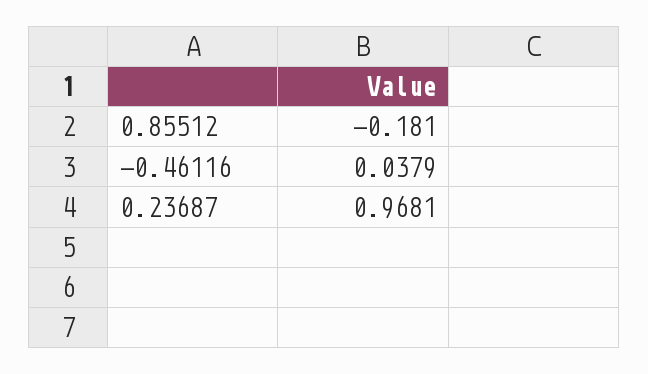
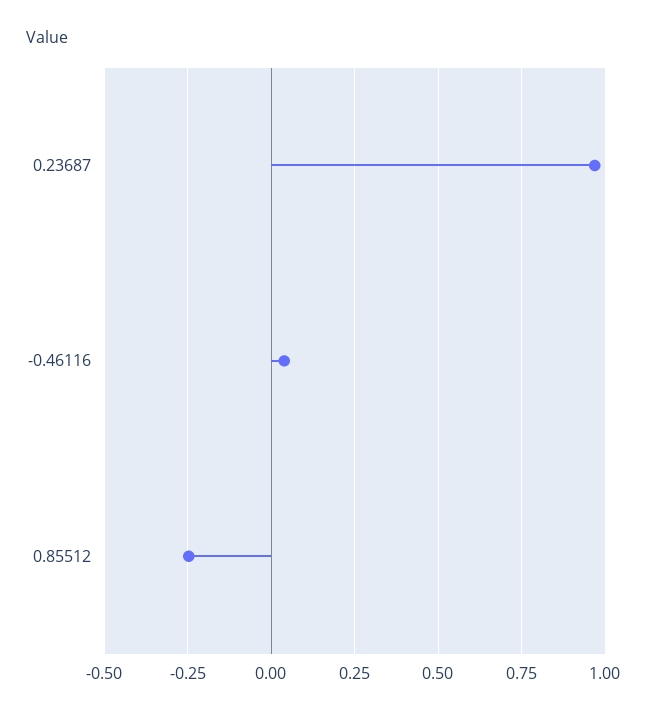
0.85512: -0.181 -> -0.25

